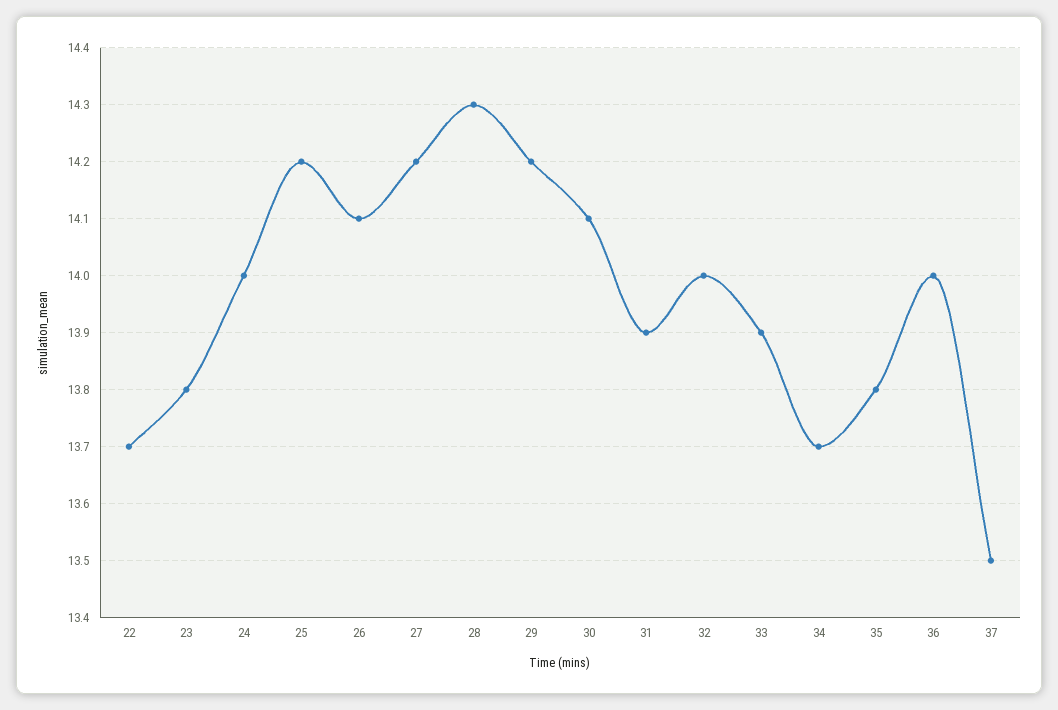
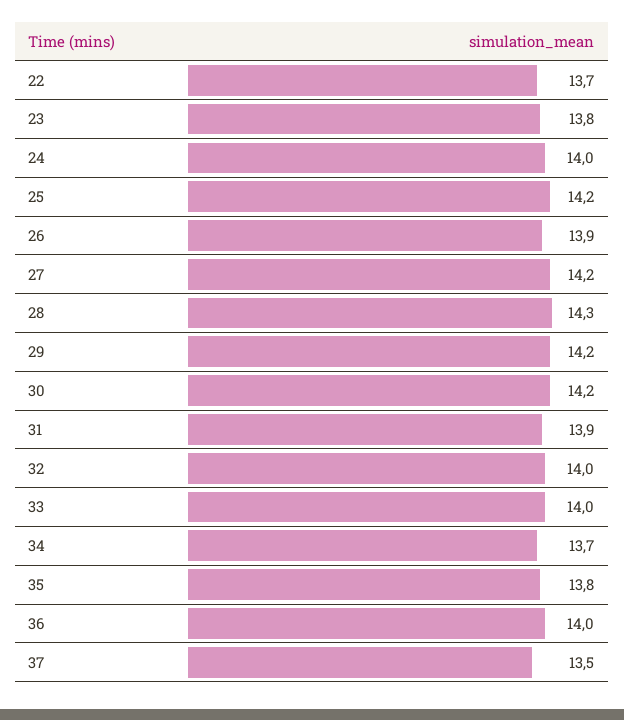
26: 14.1 -> 13.9
30: 14.1 -> 14.2
33: 13.9 -> 14

